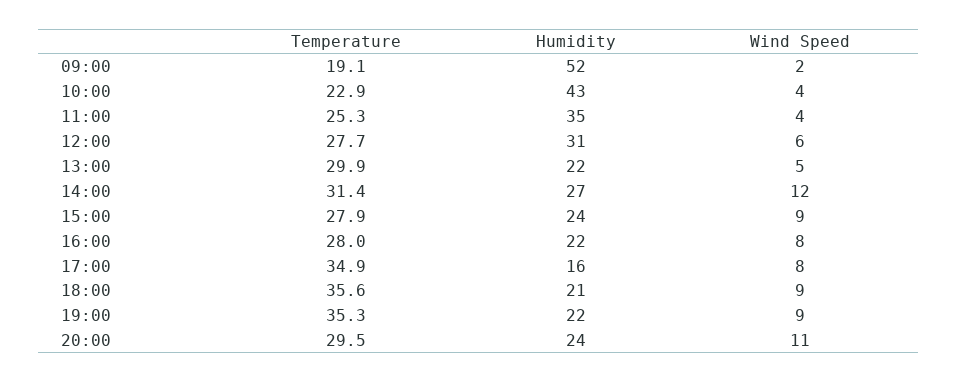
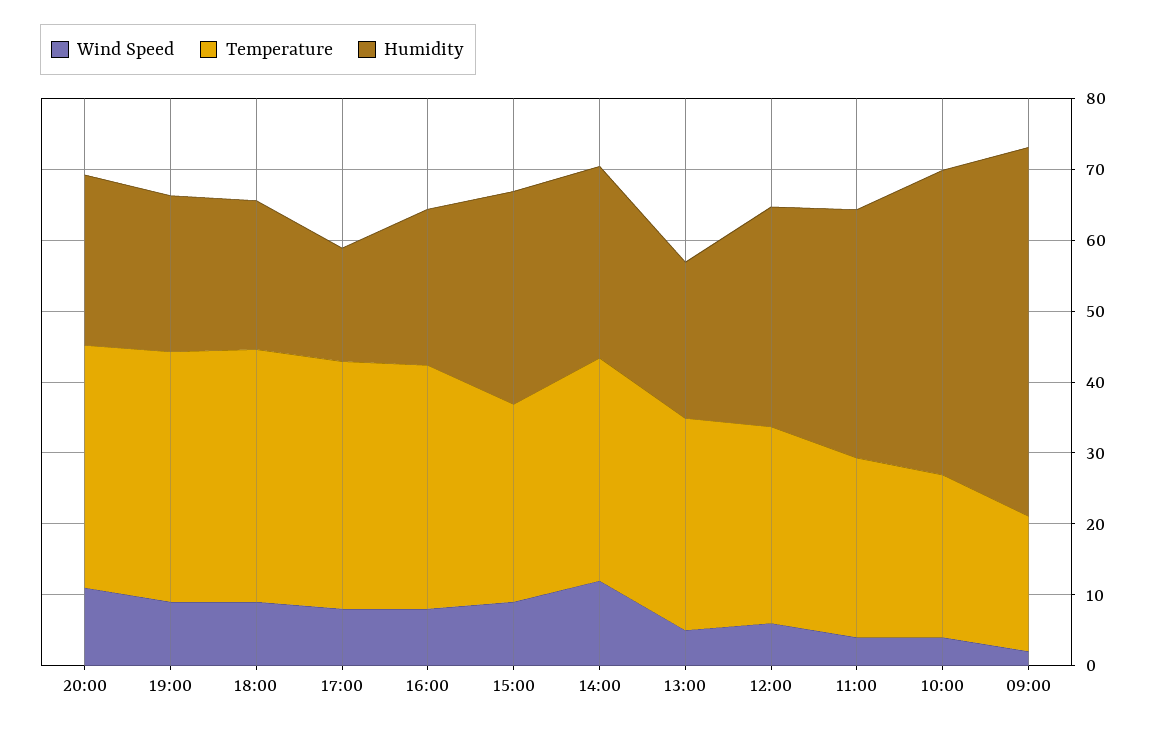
Humidity, 15:00: 24 -> 30
Temperature, 16:00: 28 -> 34
Temperature, 20:00: 29.5 -> 34

